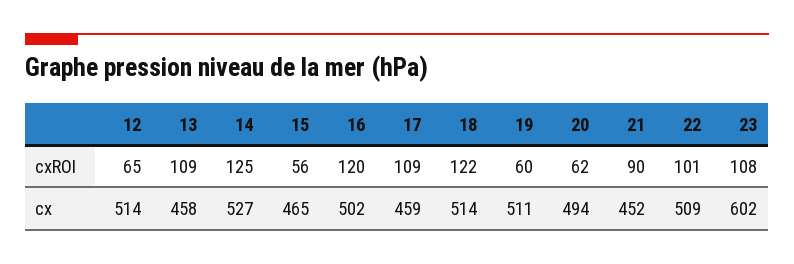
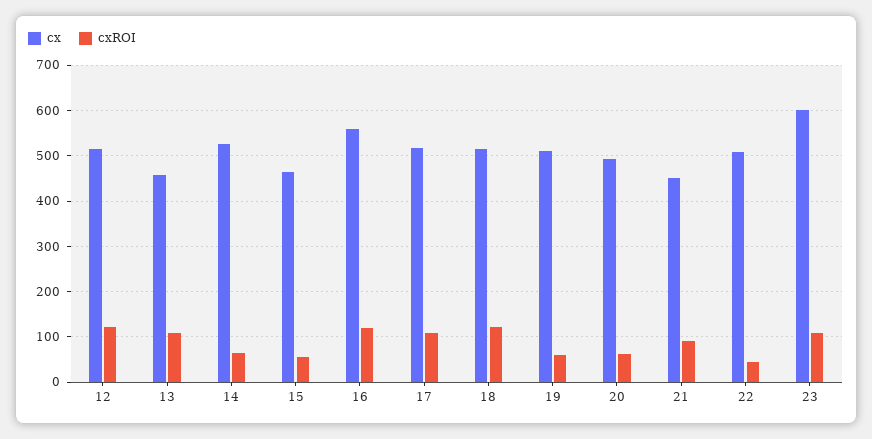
cxROI, 12: 65 -> 120
cxROI, 14: 125 -> 60
cxROI, 22: 101 -> 40
cx, 16: 502 -> 560
cx, 17: 459 -> 520

